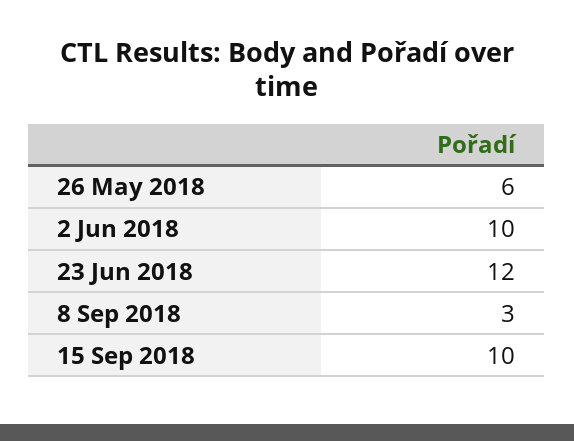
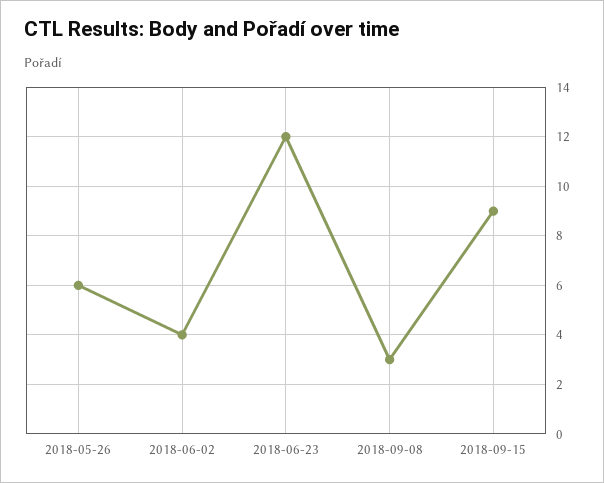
2 Jun 2018: 10 -> 4
15 Sep 2018: 10 -> 9

